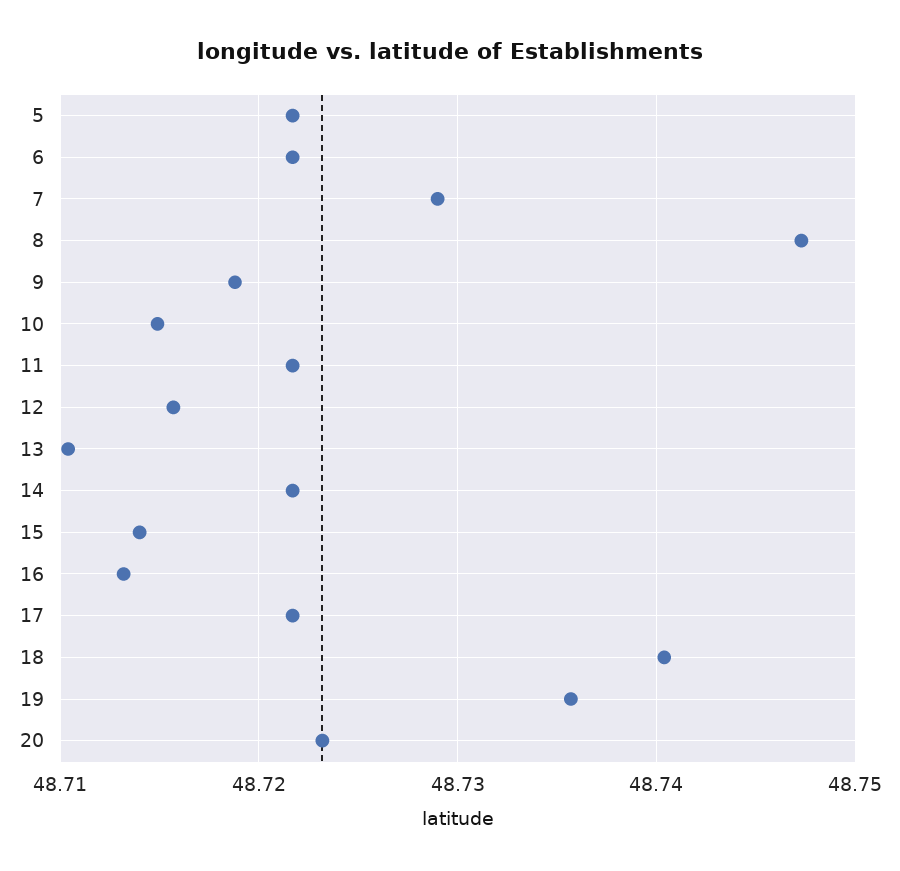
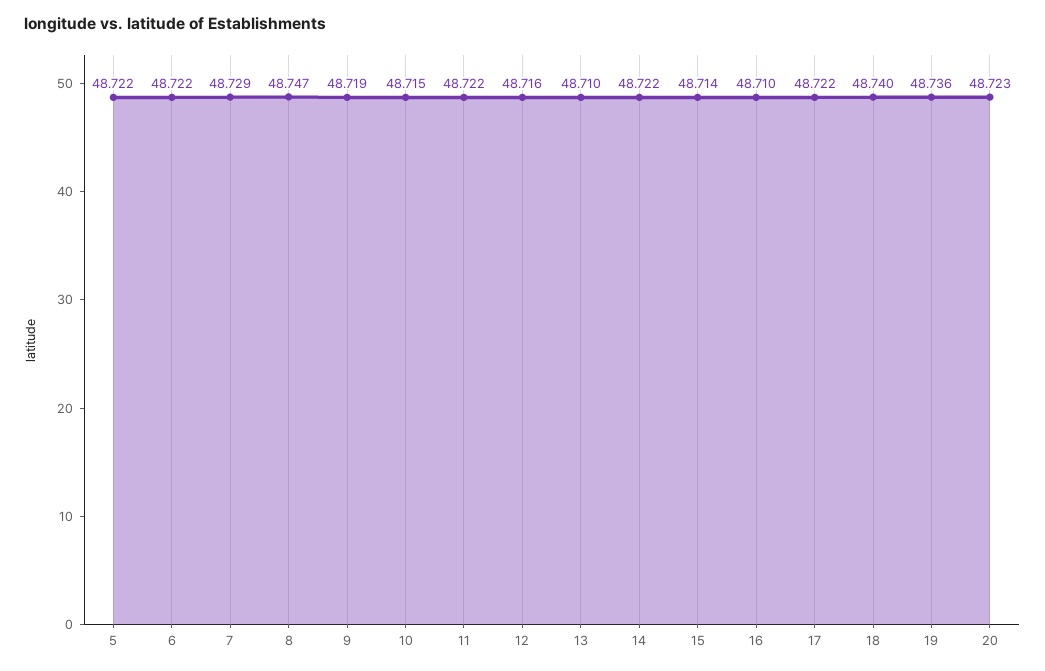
16: 48.713 -> 48.71

